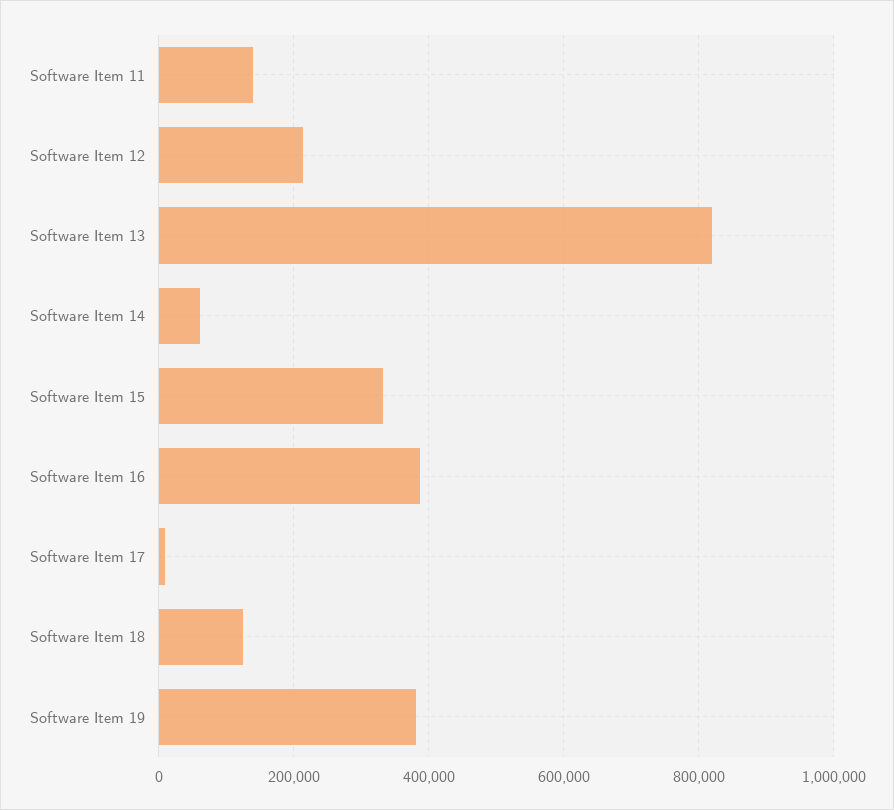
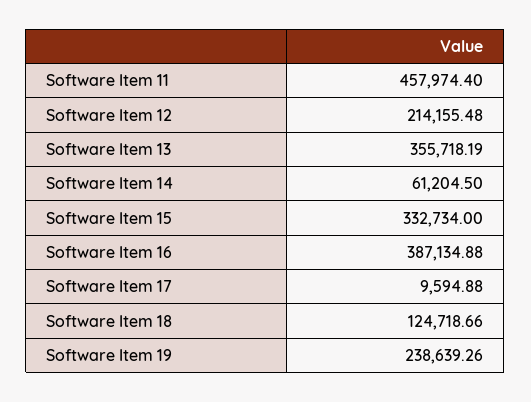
Software Item 11: 140000 -> 457974.4
Software Item 13: 820000 -> 355718.19
Software Item 19: 380000 -> 238639.26

